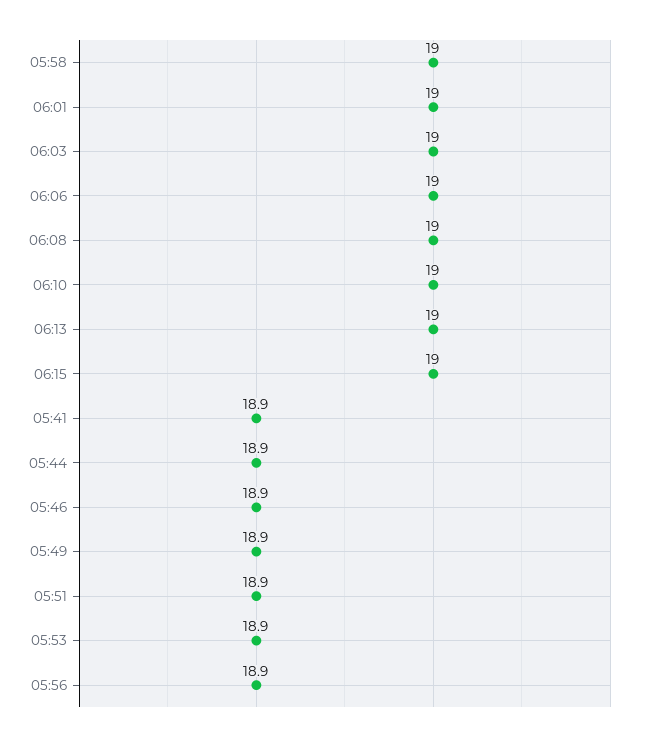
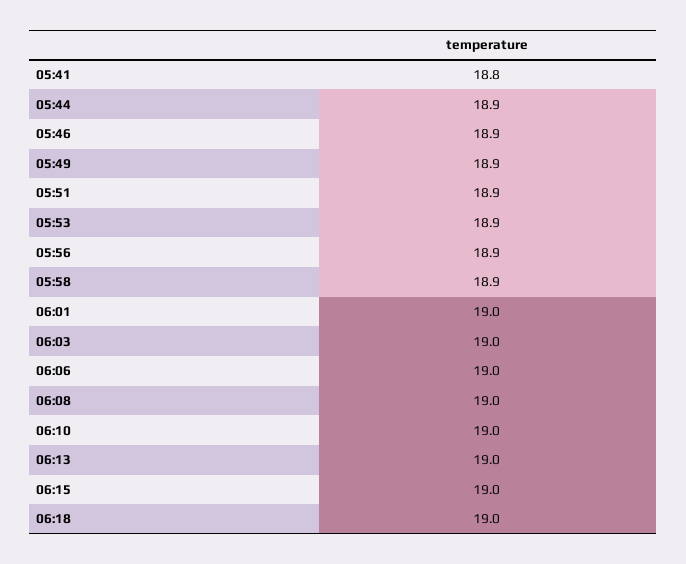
05:58: 19 -> 18.9
05:41: 18.9 -> 18.8
06:18: none -> 19

